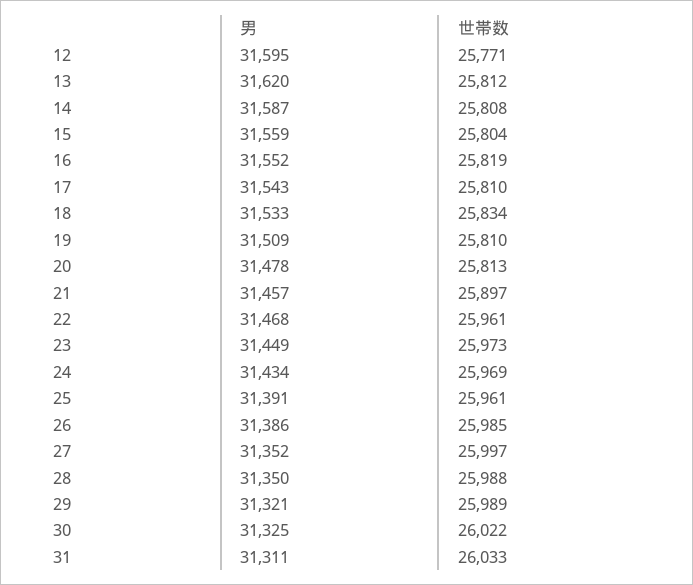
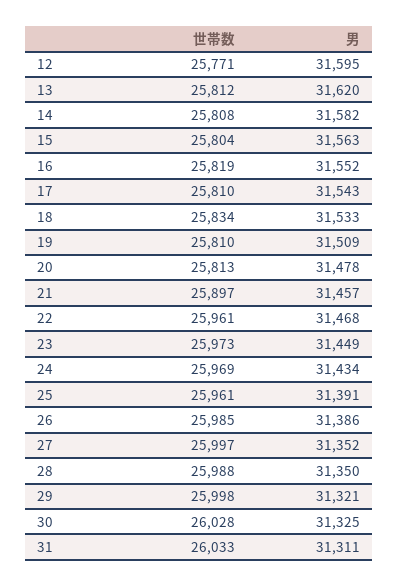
男, 14: 31587 -> 31582
男, 15: 31559 -> 31563
世帯数, 29: 25989 -> 25998
世帯数, 30: 26022 -> 26028

